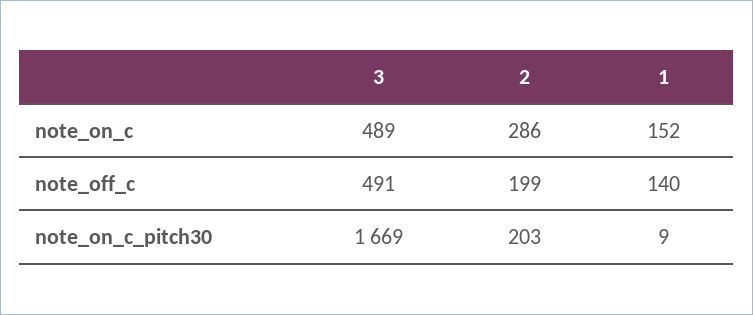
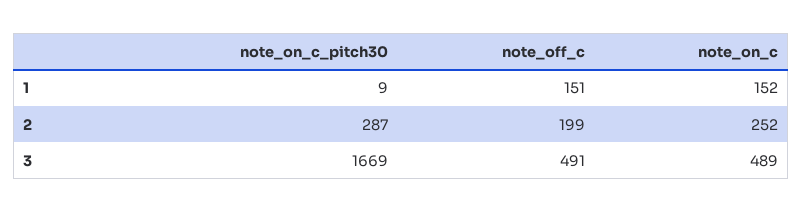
2, note_on_c: 286 -> 252
1, note_off_c: 140 -> 151
2, note_on_c_pitch30: 203 -> 287

